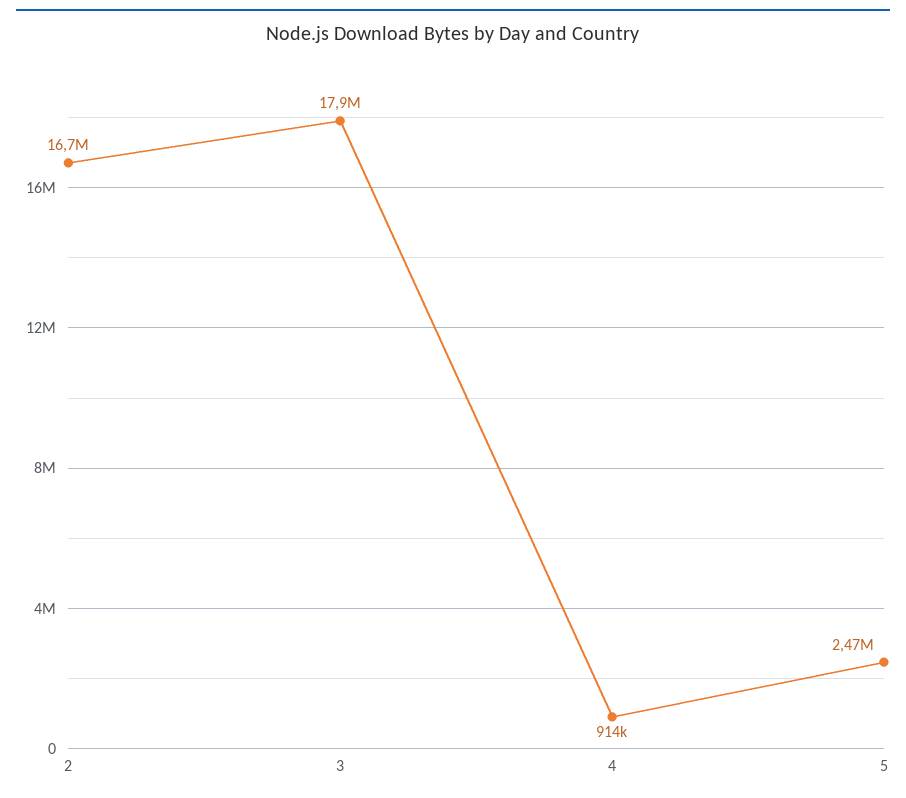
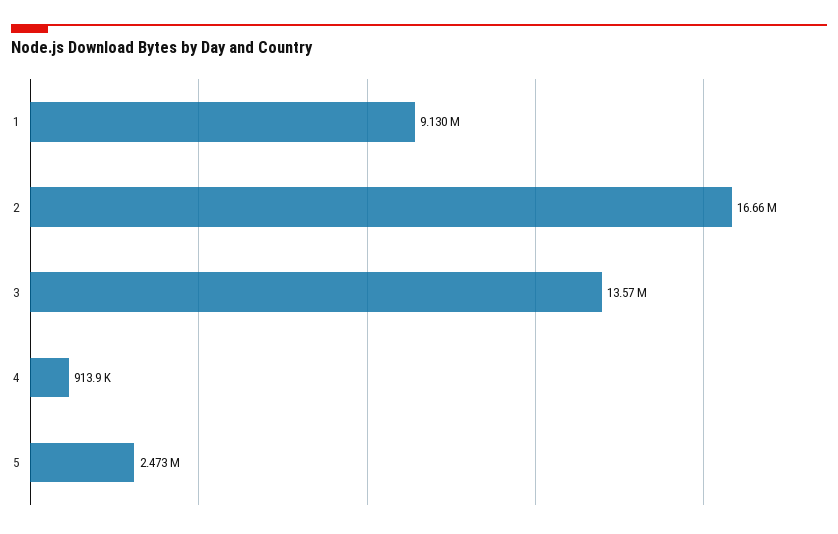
3: 17900000 -> 13570000
1: none -> 9130000

